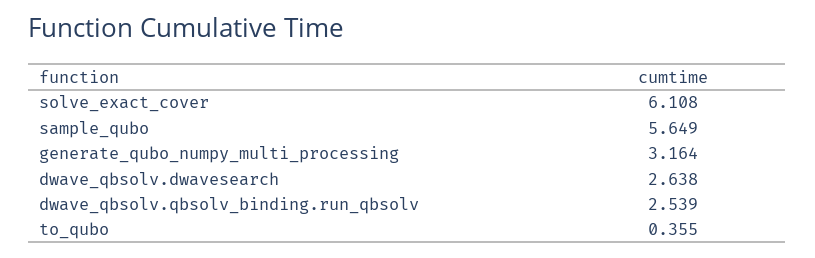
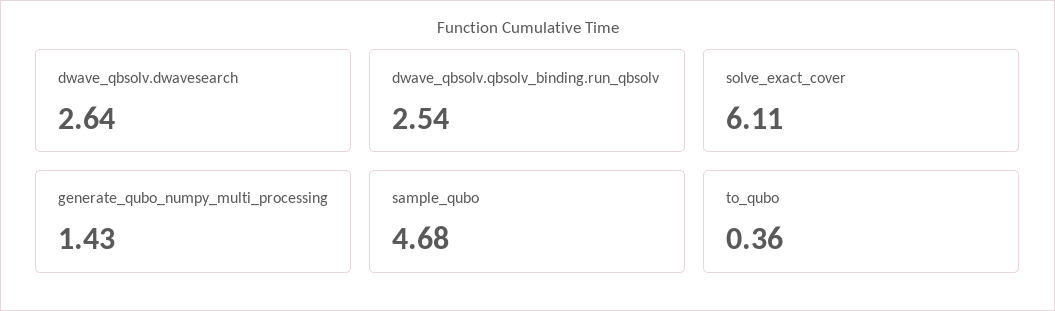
sample_qubo: 5.649 -> 4.68
generate_qubo_numpy_multi_processing: 3.164 -> 1.43

